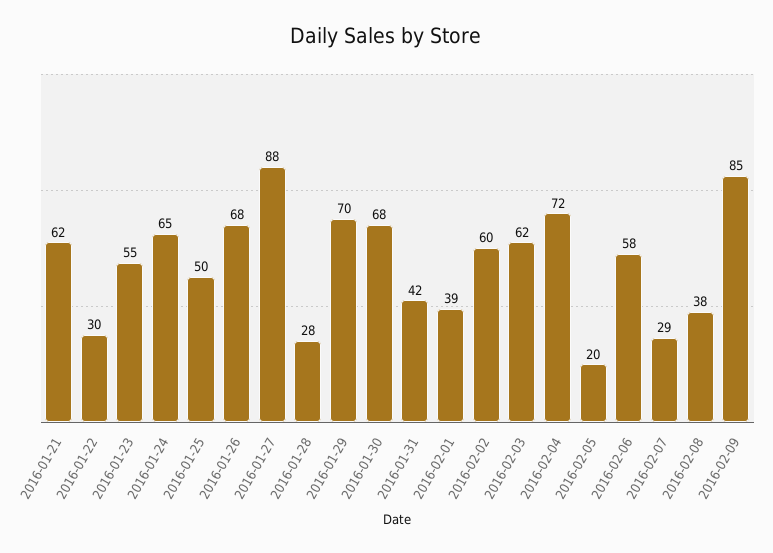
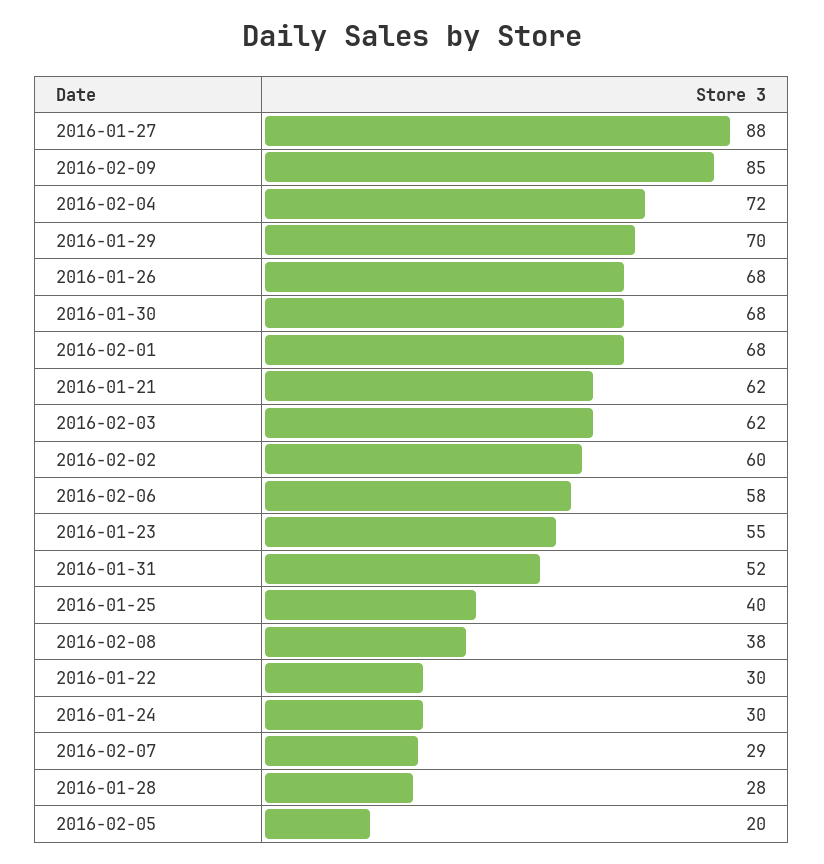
2016-01-24: 65 -> 30
2016-01-25: 50 -> 40
2016-01-31: 42 -> 52
2016-02-01: 39 -> 68

